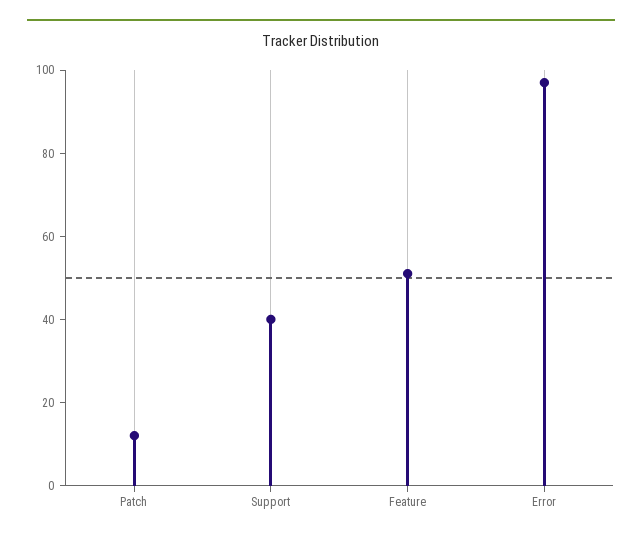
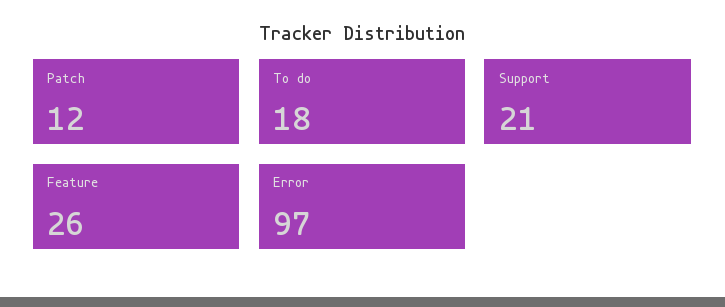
Support: 40 -> 21
Feature: 50 -> 26
To do: none -> 18

